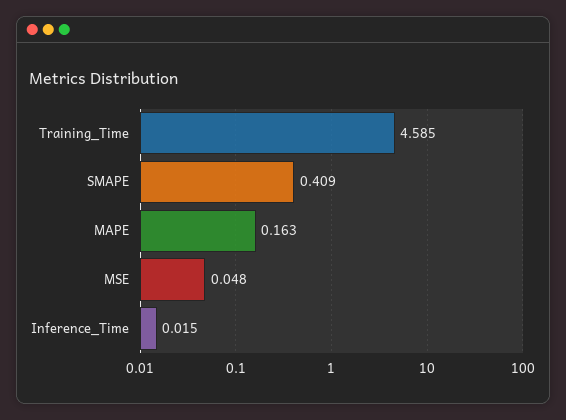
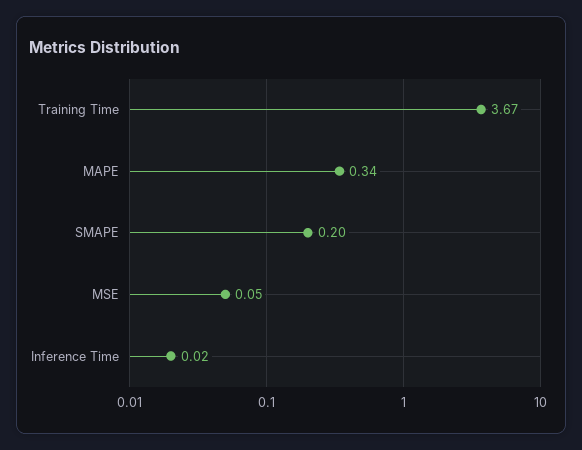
Training_Time: 4.585 -> 3.67
SMAPE: 0.409 -> 0.2
MAPE: 0.163 -> 0.34

